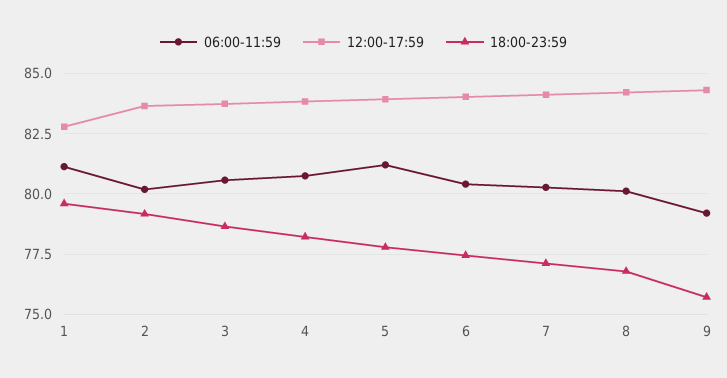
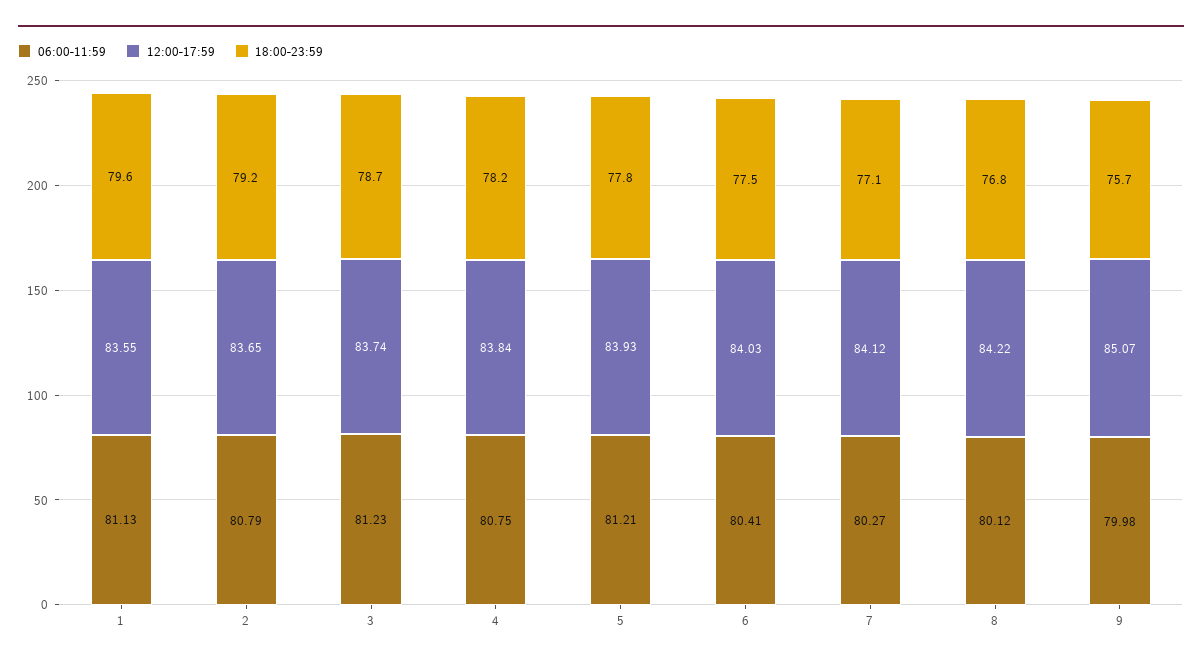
12:00-17:59, 1: 82.75 -> 83.55
06:00-11:59, 2: 80.25 -> 80.79
06:00-11:59, 3: 80.5 -> 81.23
06:00-11:59, 9: 79.25 -> 79.98
12:00-17:59, 9: 84.25 -> 85.07

